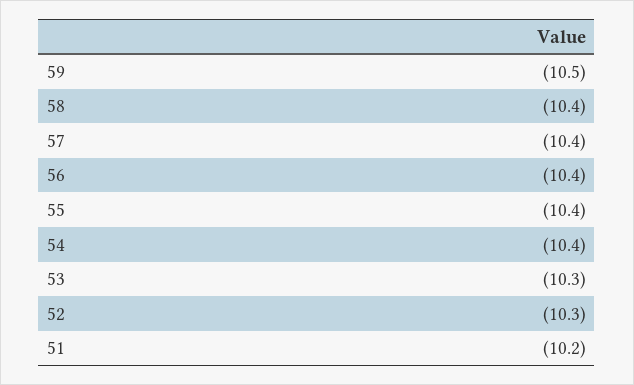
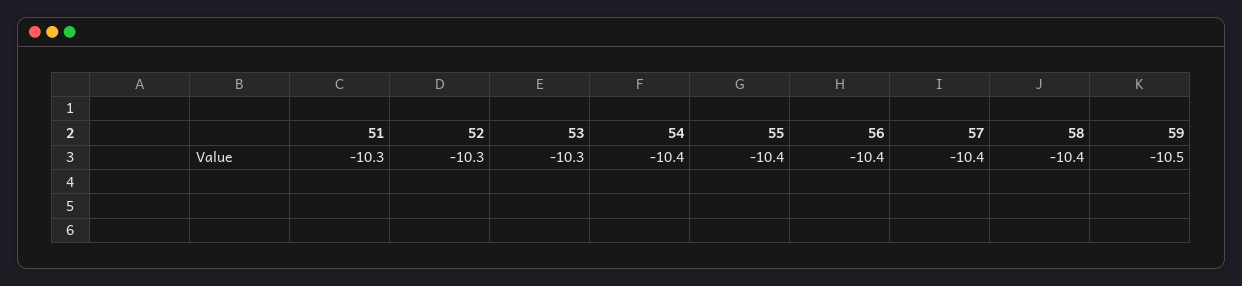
51: -10.2 -> -10.3

